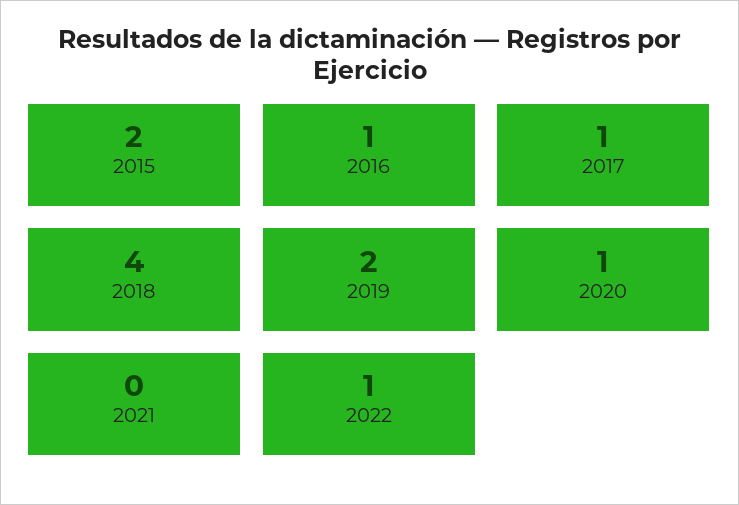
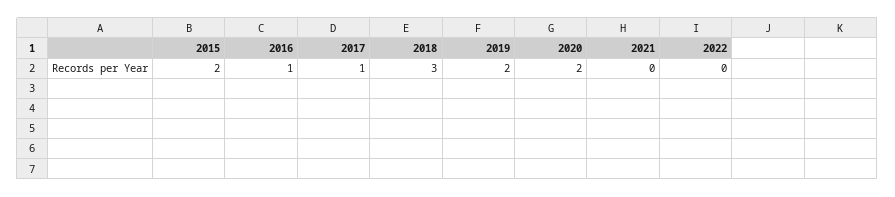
2018: 4 -> 3
2020: 1 -> 2
2022: 1 -> 0

